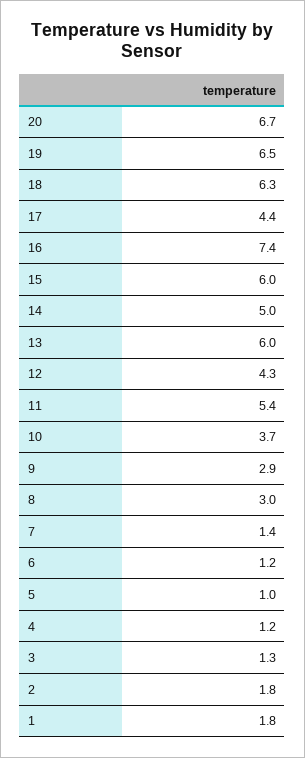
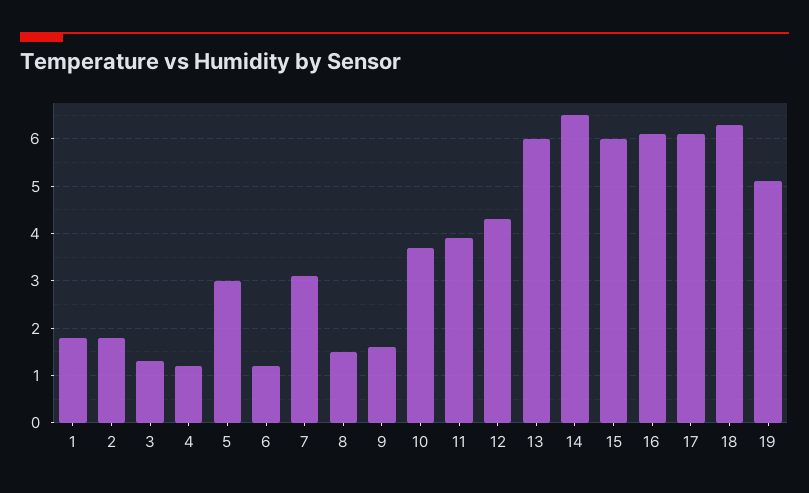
20: 6.7 -> none
19: 6.5 -> 5
17: 4.4 -> 6
16: 7.4 -> 6
14: 5 -> 6.5
11: 5.4 -> 4
9: 2.9 -> 1.5
8: 3 -> 1.5
7: 1.4 -> 3
5: 1 -> 3

